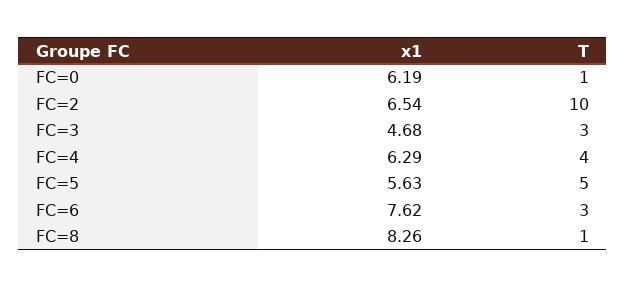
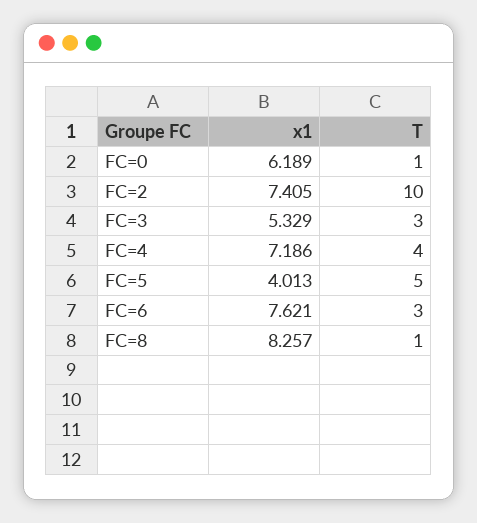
x1, FC=2: 6.54 -> 7.405
x1, FC=3: 4.68 -> 5.329
x1, FC=4: 6.29 -> 7.186
x1, FC=5: 5.63 -> 4.013

